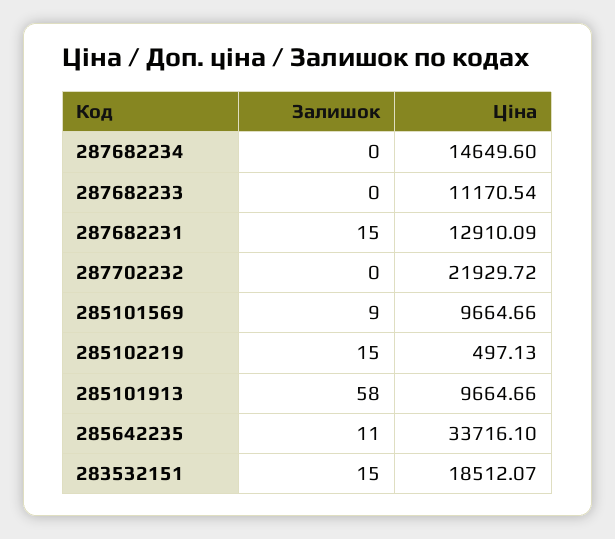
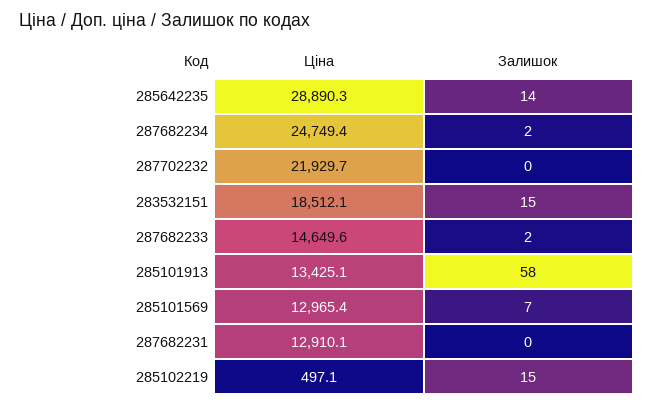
Залишок, 287682234: 0 -> 2
Ціна, 287682234: 14649.6 -> 24749.4
Залишок, 287682233: 0 -> 2
Ціна, 287682233: 11170.54 -> 14649.6
Залишок, 287682231: 15 -> 0
Залишок, 285101569: 9 -> 7
Ціна, 285101569: 9664.66 -> 12965.4
Ціна, 285101913: 9664.66 -> 13425.1
Залишок, 285642235: 11 -> 14
Ціна, 285642235: 33716.1 -> 28890.3

